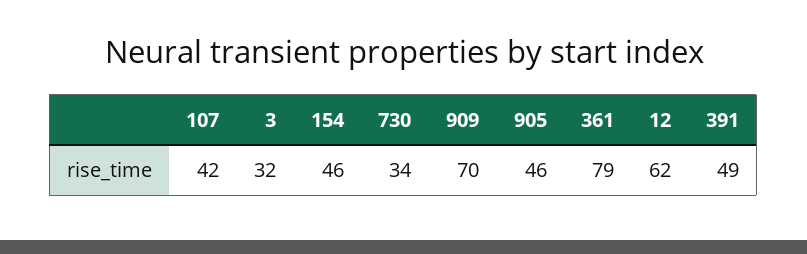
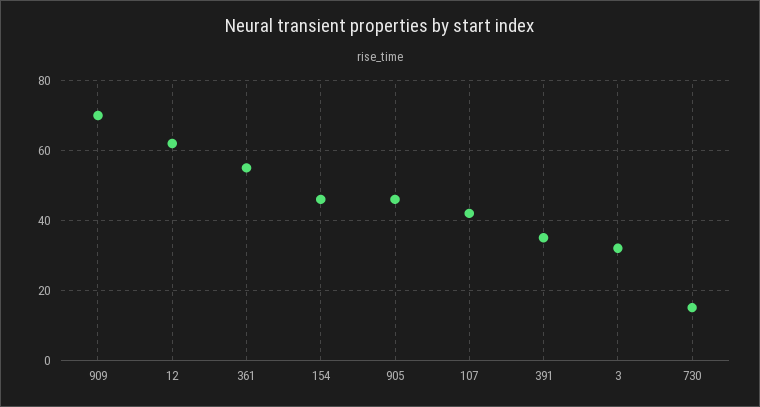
730: 34 -> 15
361: 79 -> 55
391: 49 -> 35

